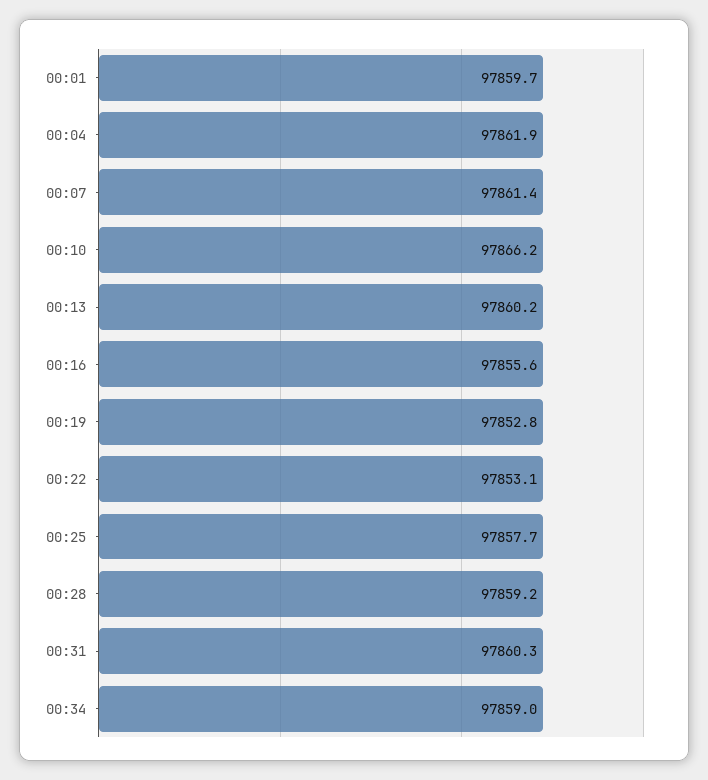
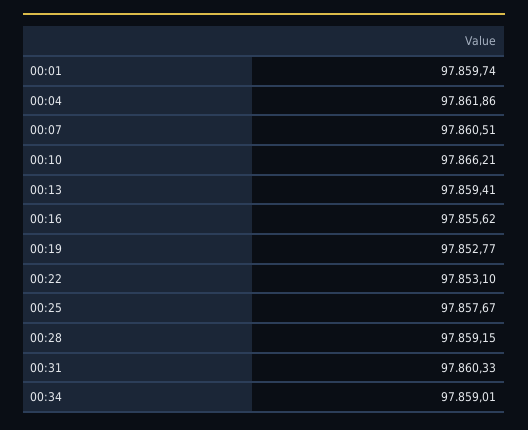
00:07: 97861.4 -> 97860.51
00:13: 97860.2 -> 97859.41

